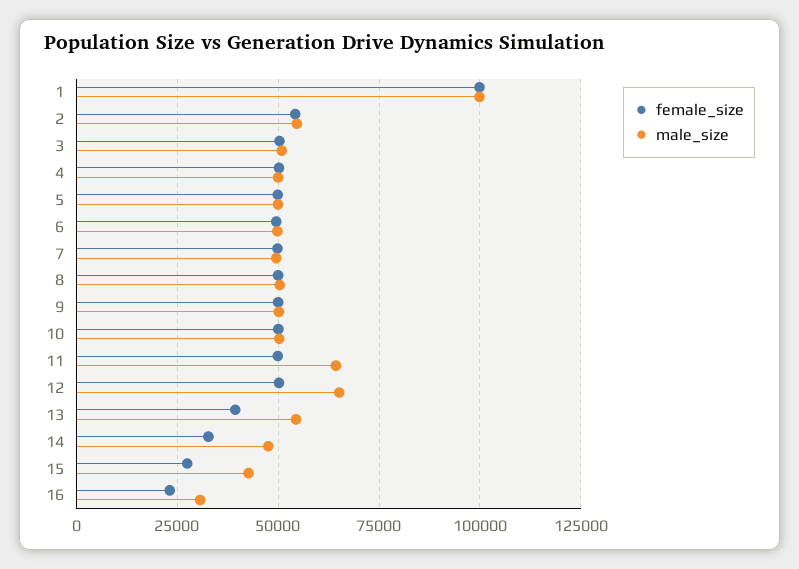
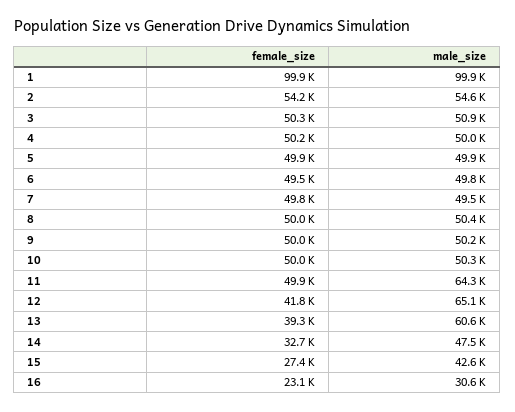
female_size, 12: 50000 -> 41800
male_size, 13: 55000 -> 60600

